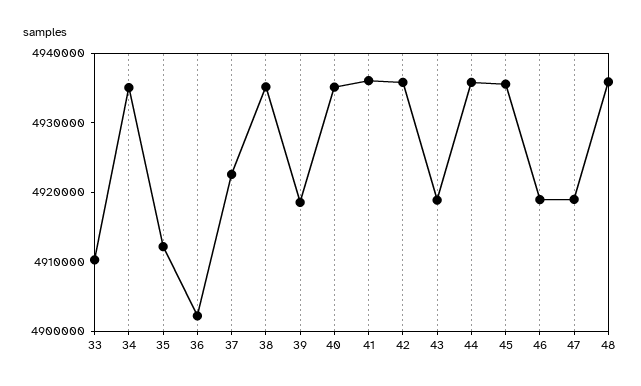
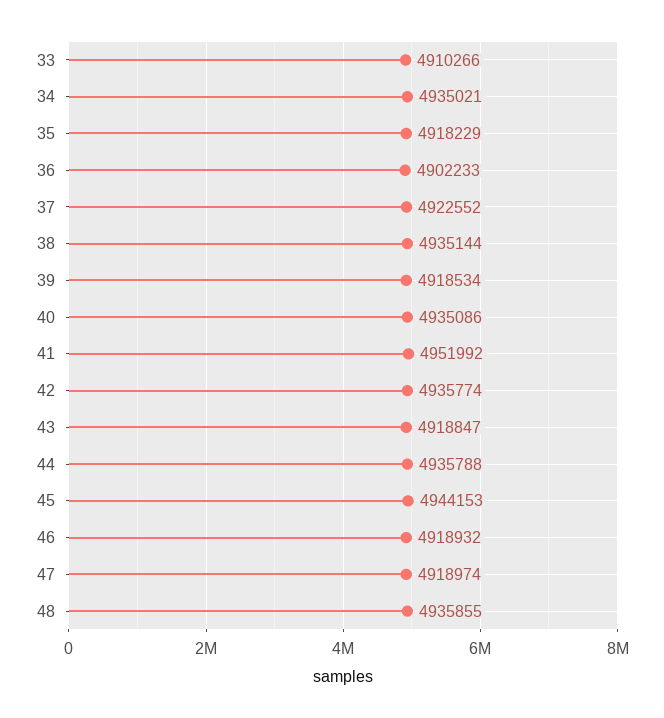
35: 4912000 -> 4918229
41: 4936000 -> 4951992
45: 4936000 -> 4944153

